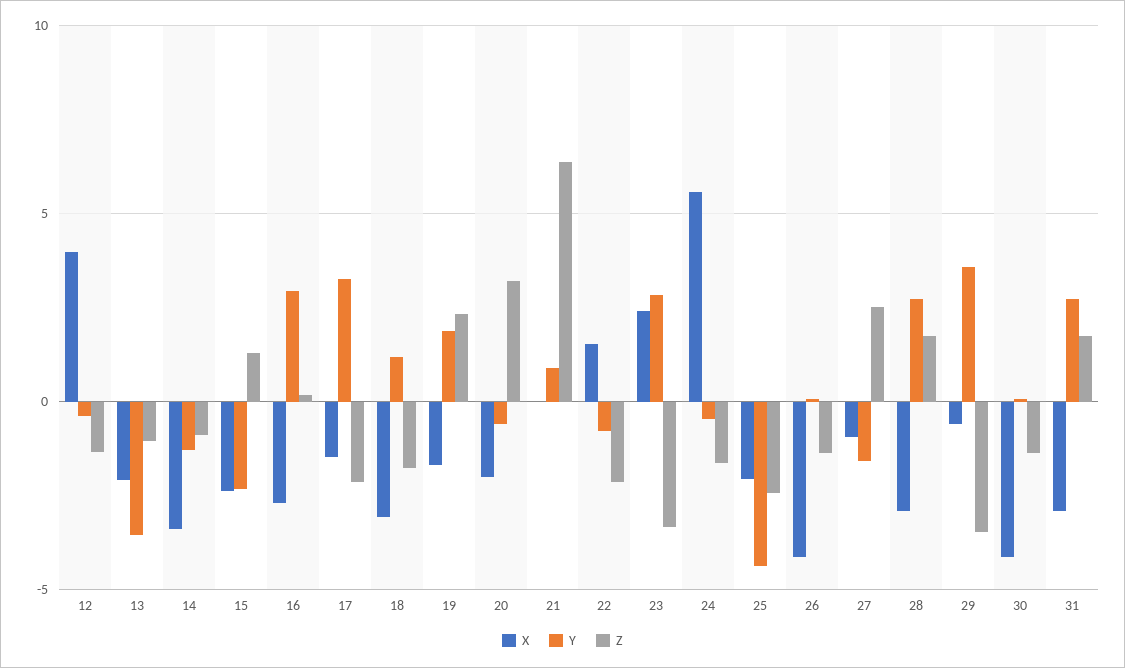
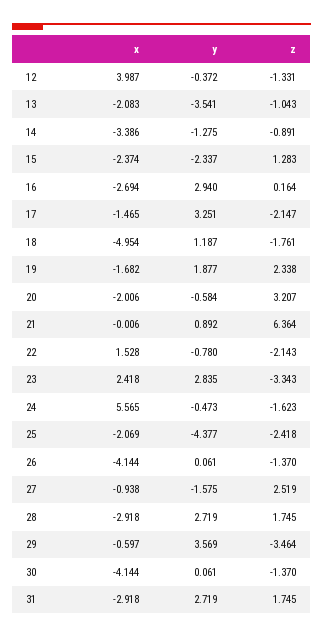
X, 18: -3 -> -4.954

